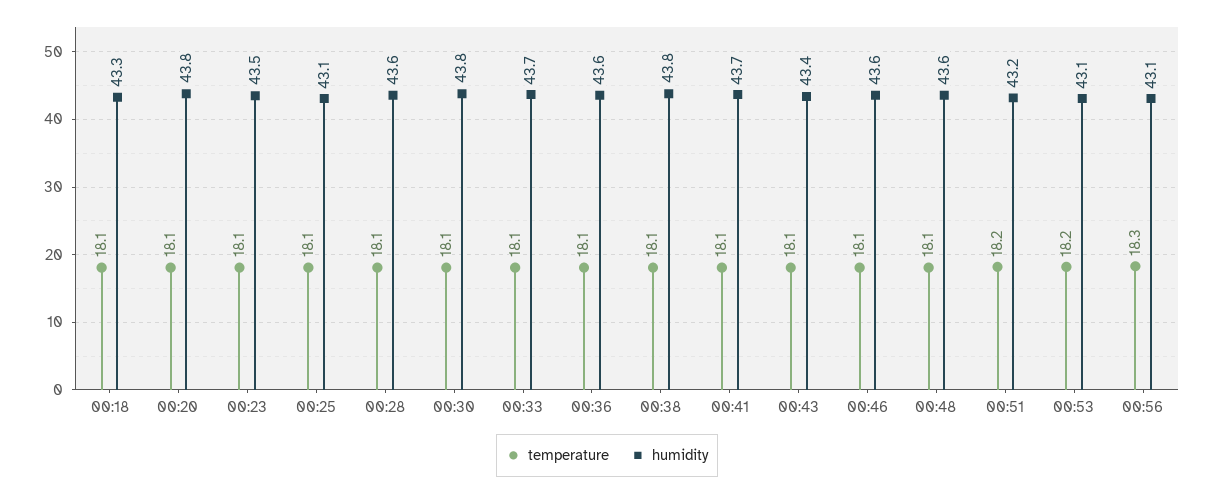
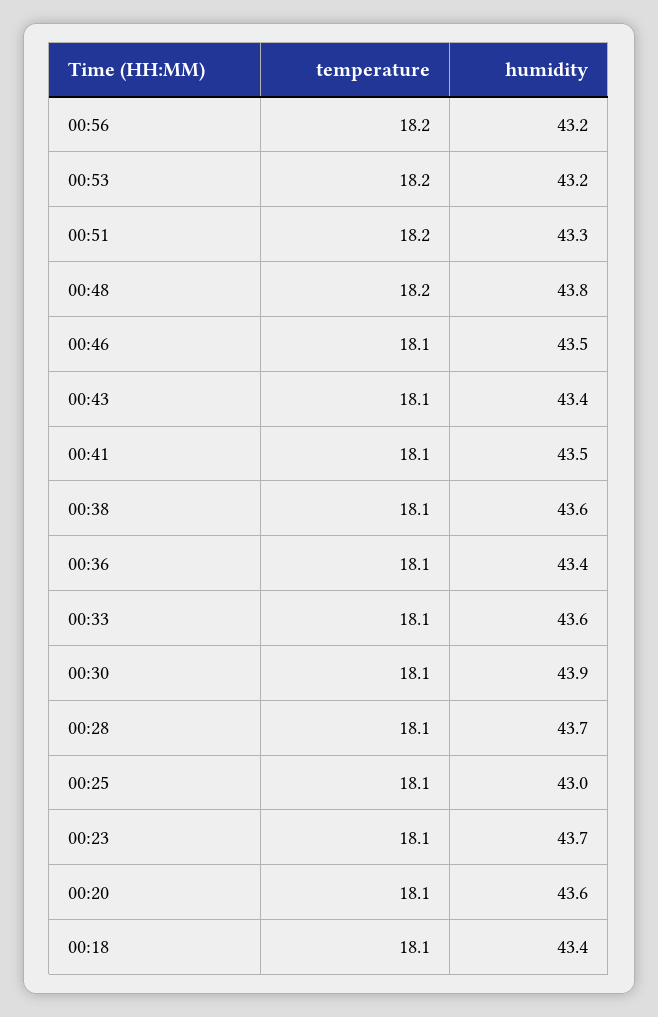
humidity, 00:18: 43.3 -> 43.4
humidity, 00:20: 43.8 -> 43.6
humidity, 00:23: 43.5 -> 43.7
humidity, 00:25: 43.1 -> 43
humidity, 00:28: 43.6 -> 43.7
humidity, 00:30: 43.8 -> 43.9
humidity, 00:33: 43.7 -> 43.6
humidity, 00:36: 43.6 -> 43.4
humidity, 00:38: 43.8 -> 43.6
humidity, 00:41: 43.7 -> 43.5
humidity, 00:46: 43.6 -> 43.5
temperature, 00:48: 18.1 -> 18.2
humidity, 00:48: 43.6 -> 43.8
humidity, 00:51: 43.2 -> 43.3
humidity, 00:53: 43.1 -> 43.2
temperature, 00:56: 18.3 -> 18.2
humidity, 00:56: 43.1 -> 43.2

